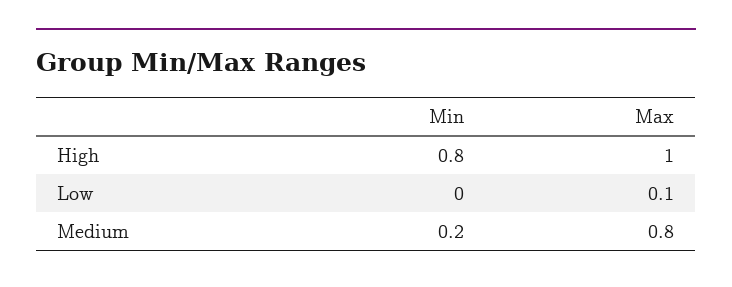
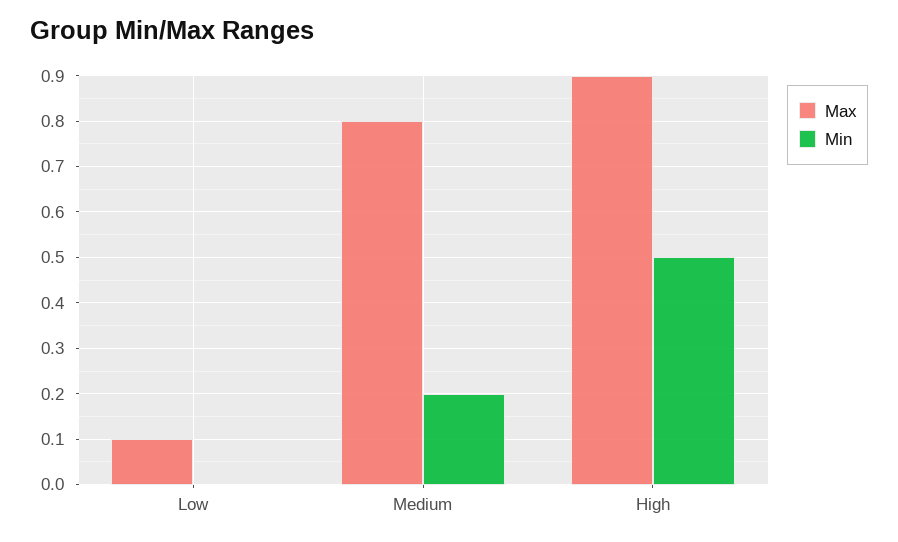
Min, High: 0.8 -> 0.5
Max, High: 1 -> 0.9

